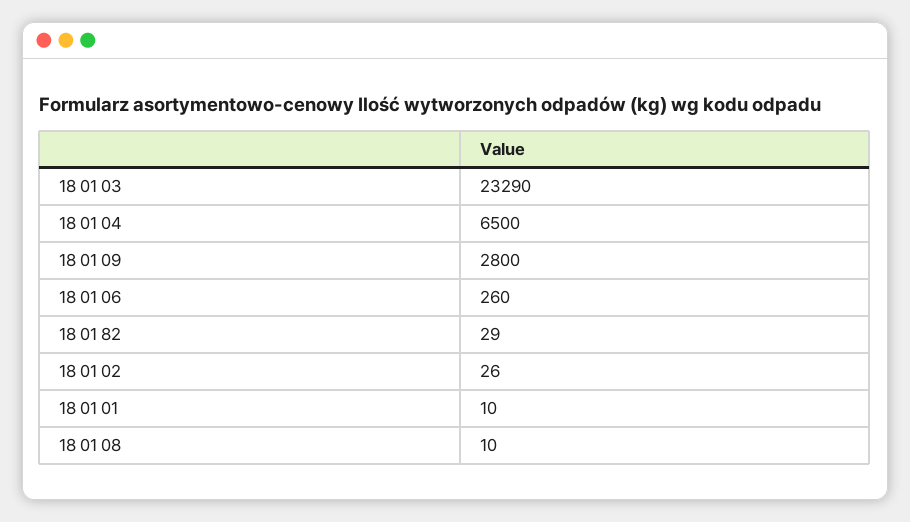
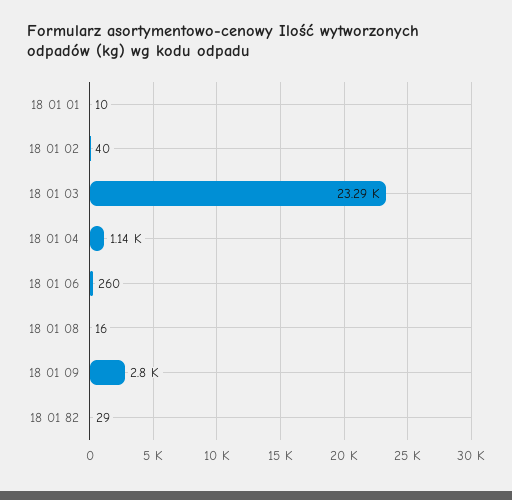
18 01 04: 6500 -> 1140
18 01 02: 26 -> 40
18 01 08: 10 -> 16

